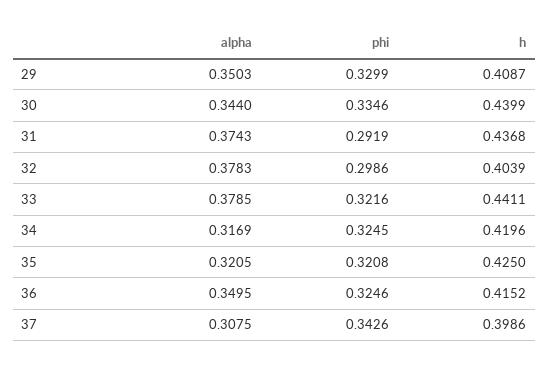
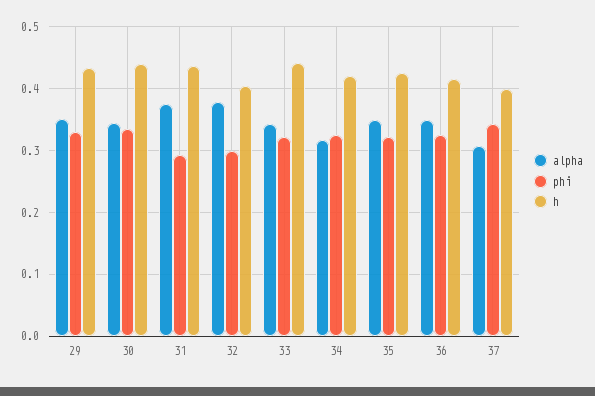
h, 29: 0.4087 -> 0.43
alpha, 33: 0.3785 -> 0.34
alpha, 35: 0.3205 -> 0.35

